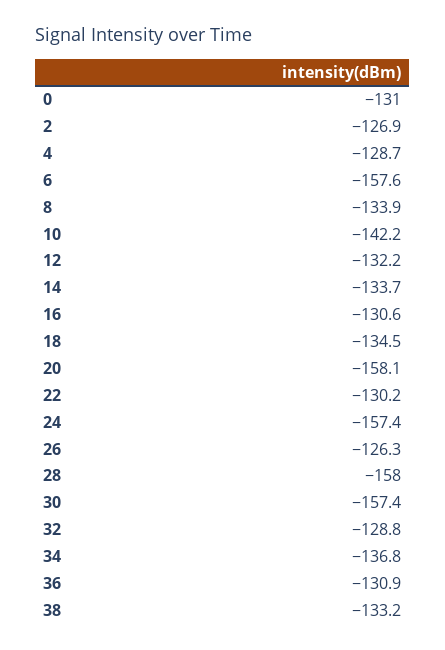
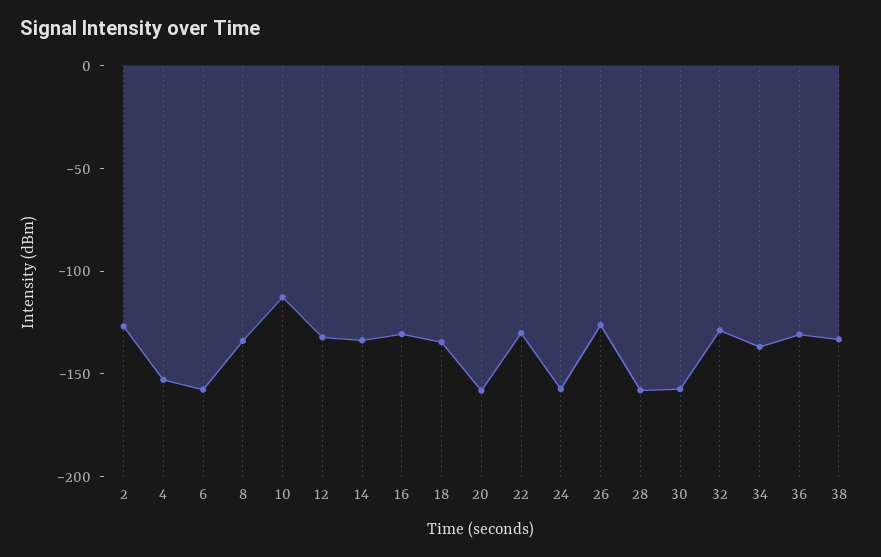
0: -131 -> none
4: -128.7 -> -150
10: -142.2 -> -110

